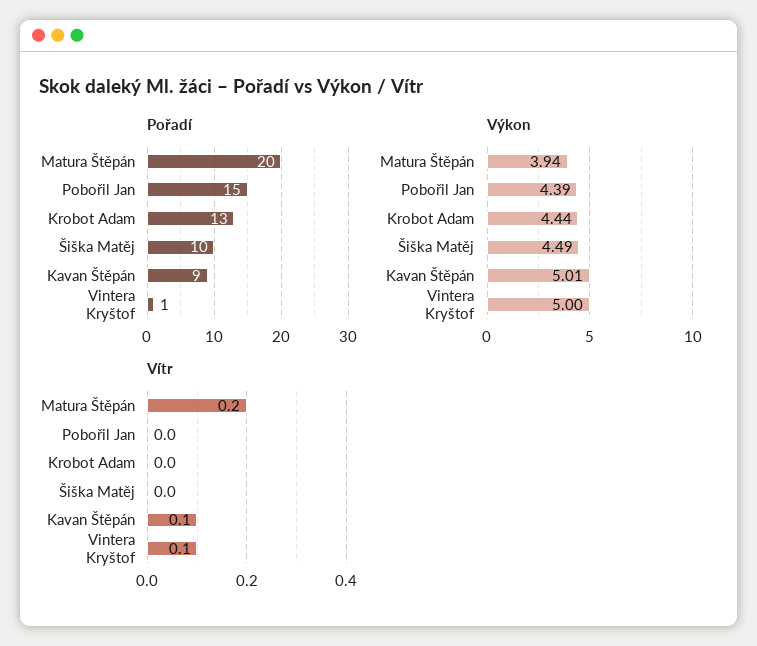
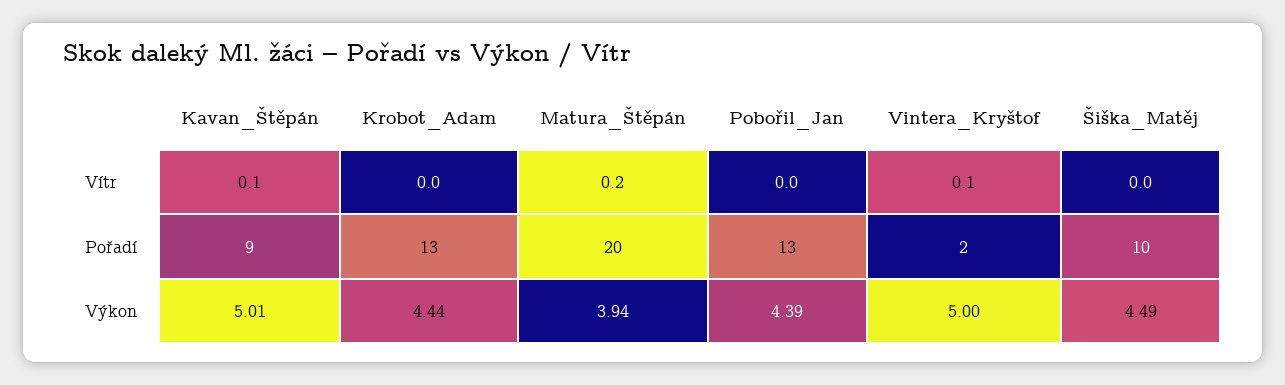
Pořadí, Pobořil Jan: 15 -> 13
Pořadí, Vintera Kryštof: 1 -> 2

